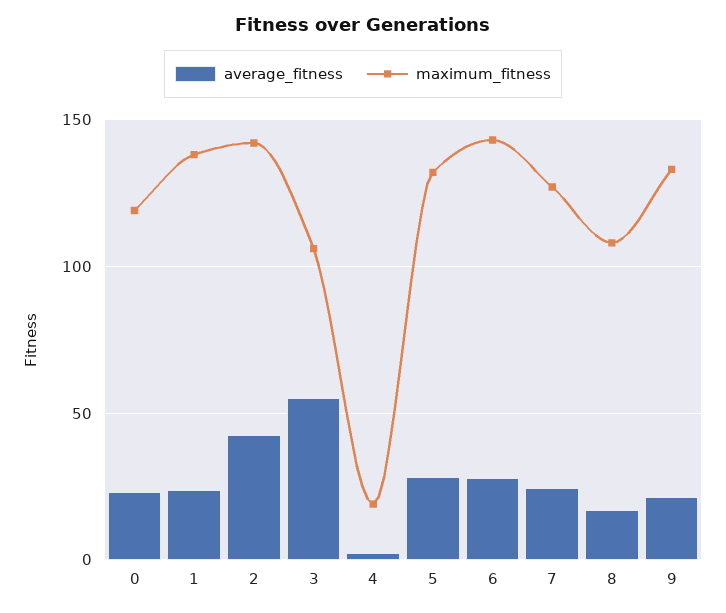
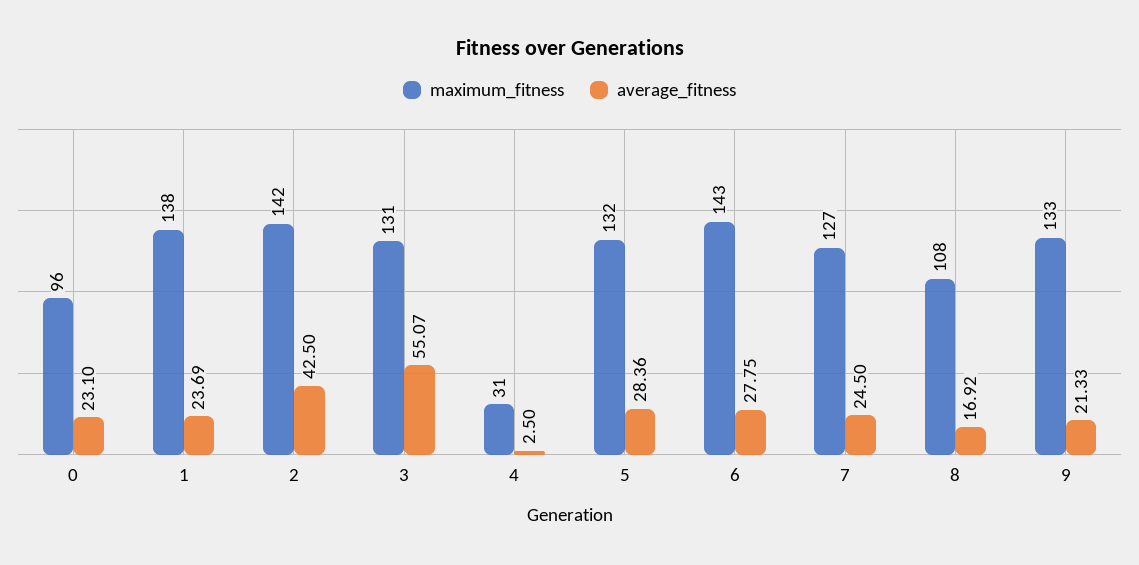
maximum_fitness, 0: 120 -> 96
maximum_fitness, 3: 105 -> 131
maximum_fitness, 4: 20 -> 31

